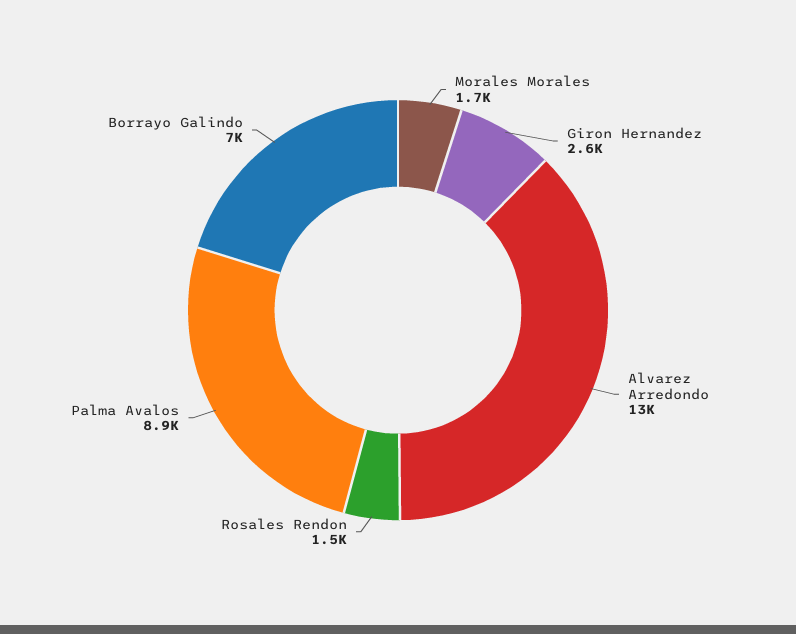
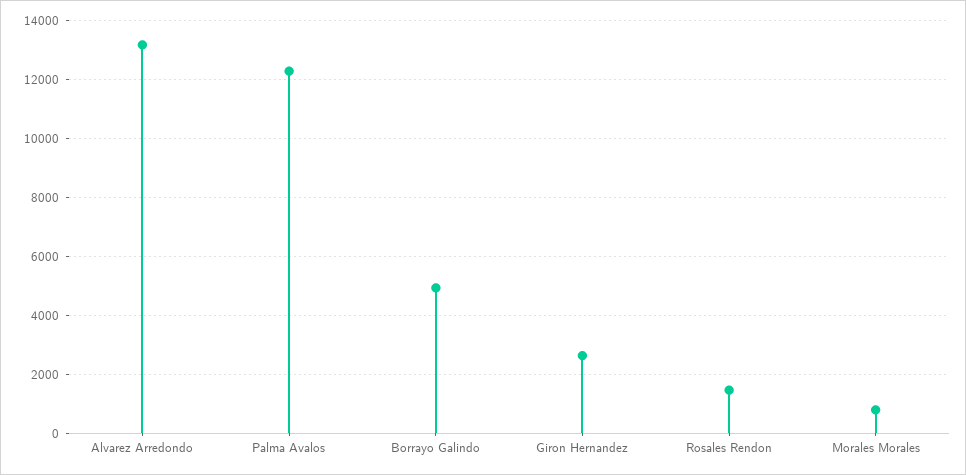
Morales Morales: 1700 -> 750
Palma Avalos: 8900 -> 12250
Borrayo Galindo: 7000 -> 5000

